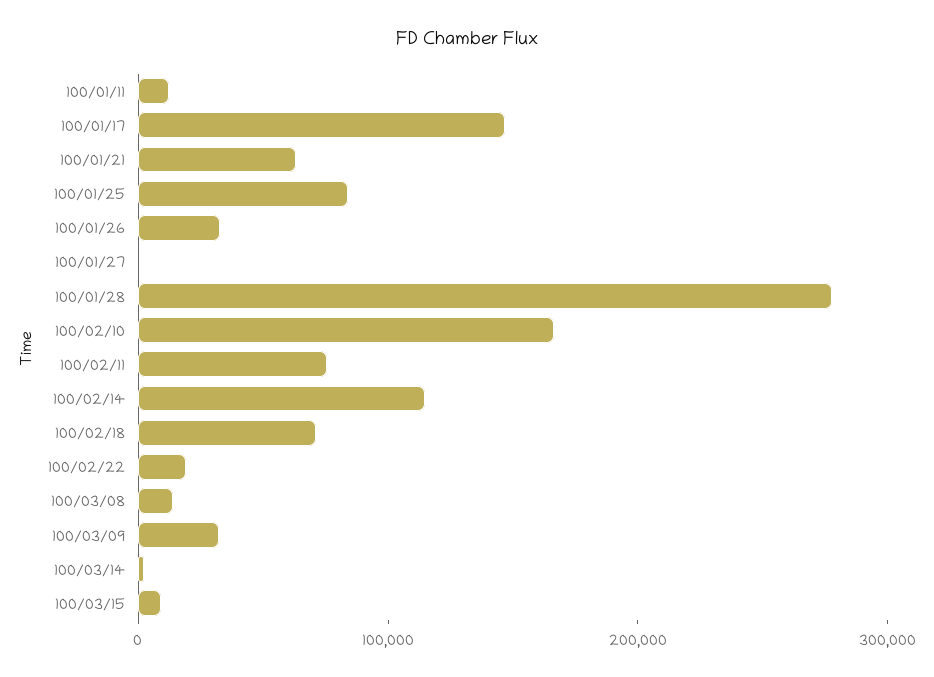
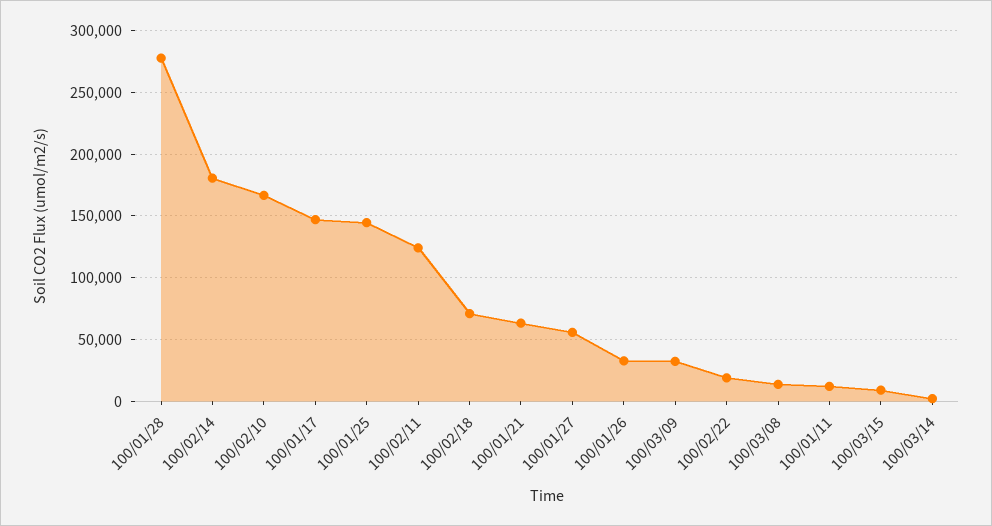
100/01/25: 80000 -> 145000
100/01/27: 0 -> 55000
100/02/11: 80000 -> 125000
100/02/14: 120000 -> 180000

